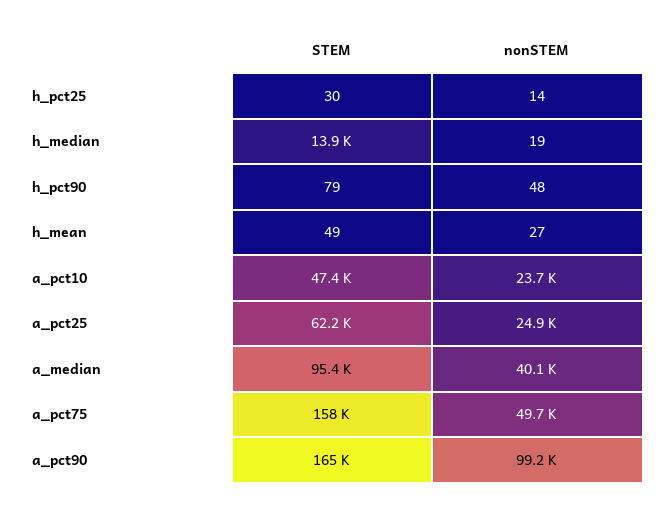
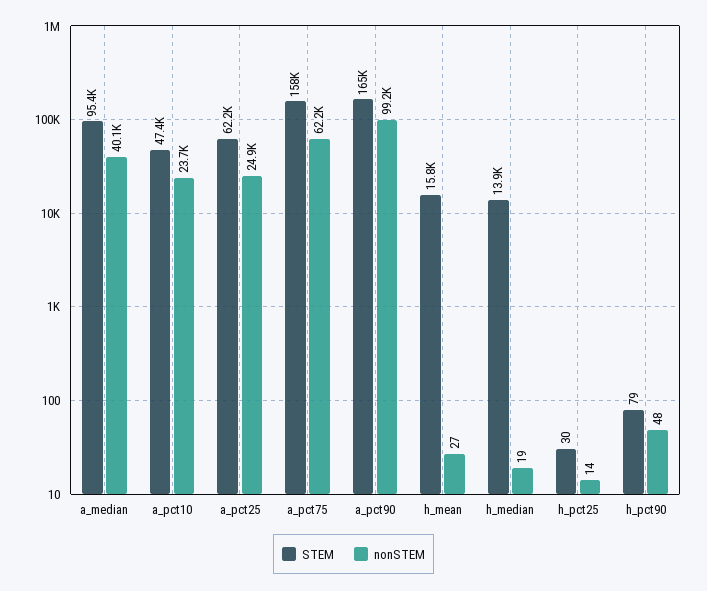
STEM, h_mean: 49 -> 15800
nonSTEM, a_pct75: 49700 -> 62200

